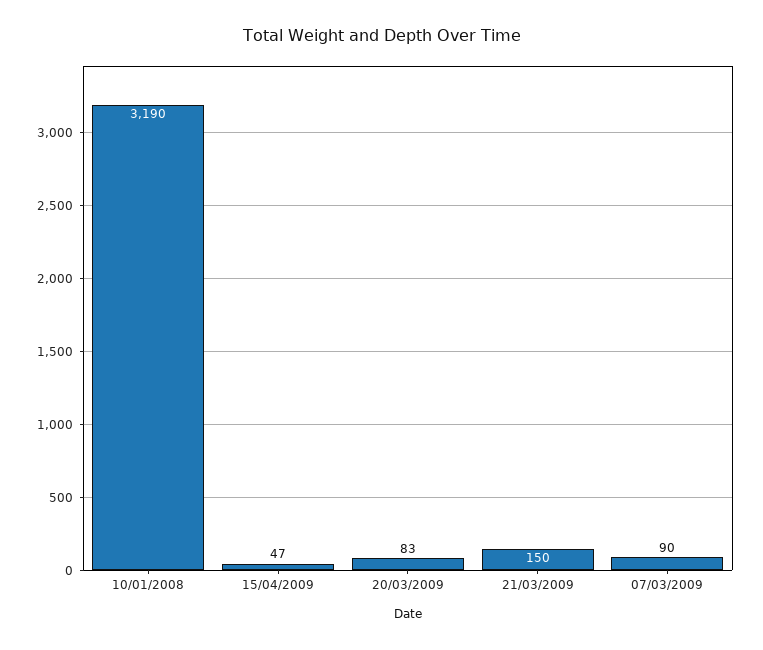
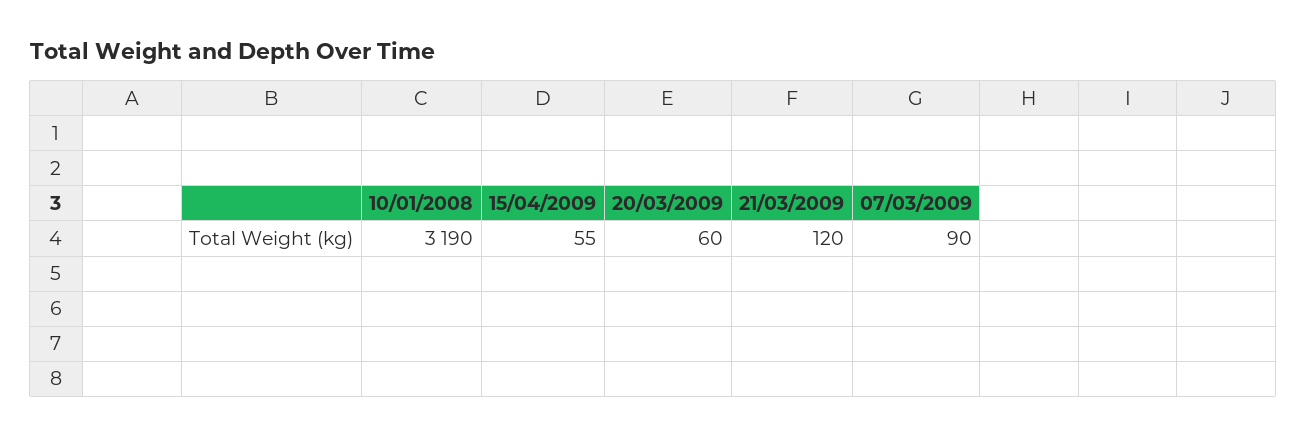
15/04/2009: 47 -> 55
20/03/2009: 83 -> 60
21/03/2009: 150 -> 120

